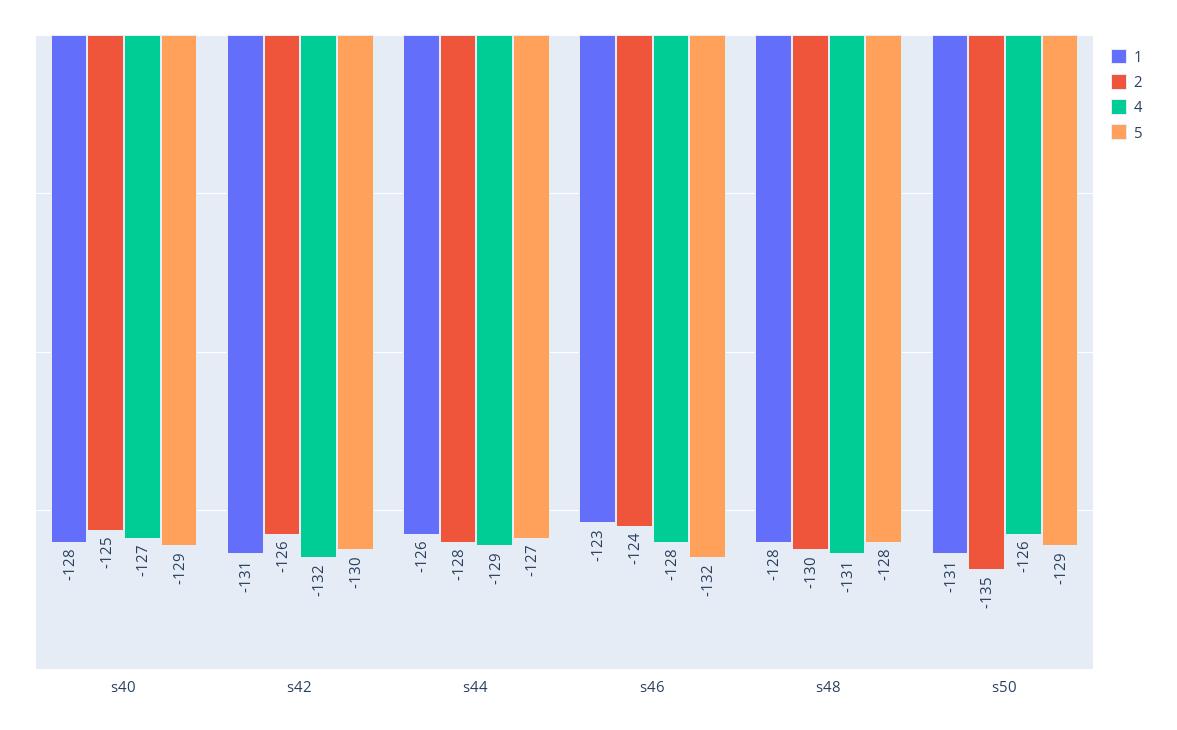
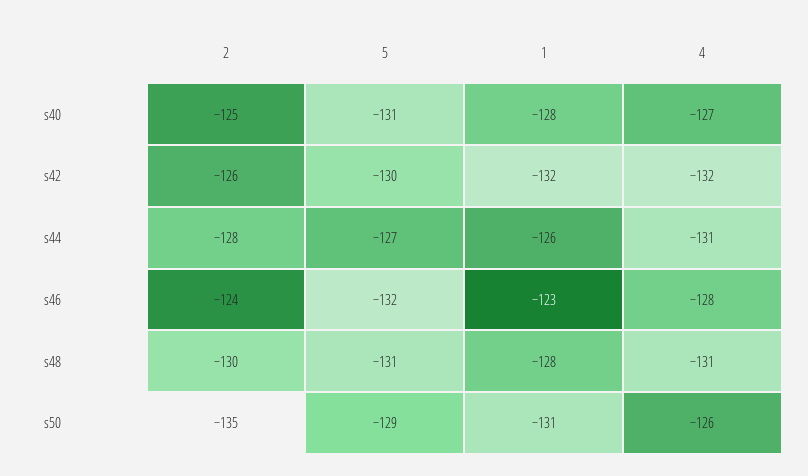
5, s40: -129 -> -131
1, s42: -131 -> -132
4, s44: -129 -> -131
5, s48: -128 -> -131

